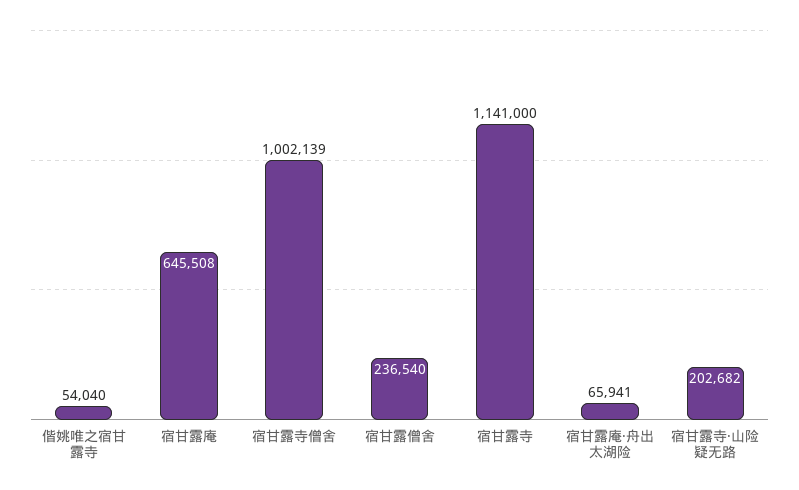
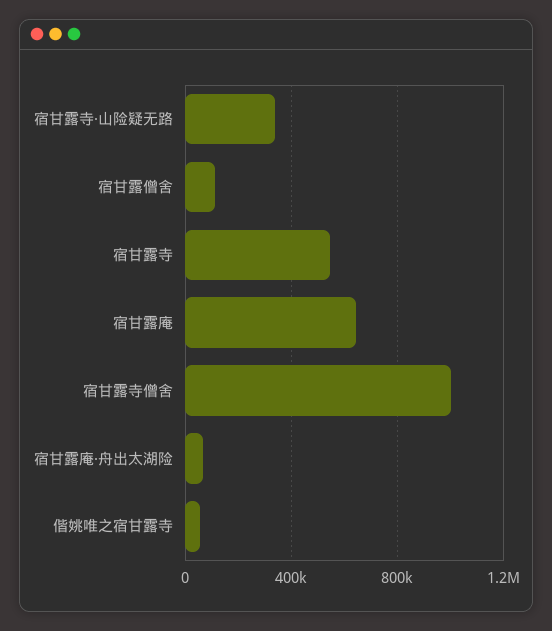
宿甘露僧舍: 236540 -> 100000
宿甘露寺: 1141000 -> 550000
宿甘露寺·山险疑无路: 202682 -> 350000

